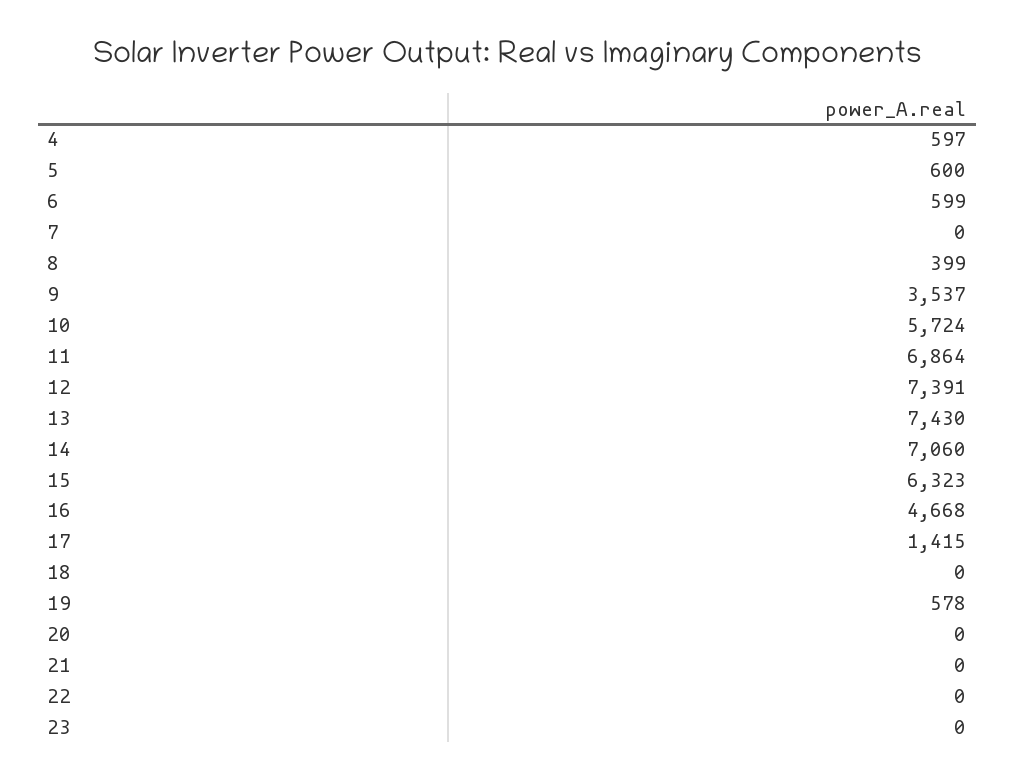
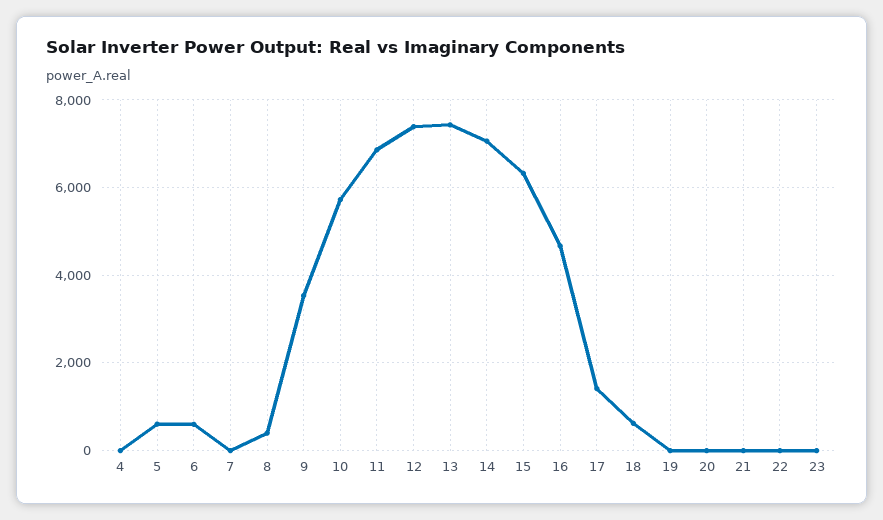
4: 597 -> 0
18: 0 -> 600
19: 578 -> 0

